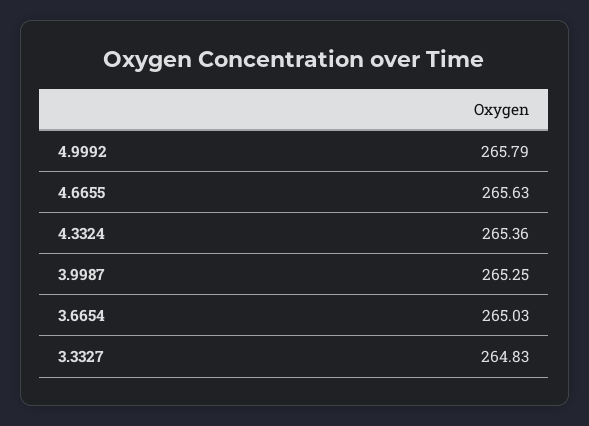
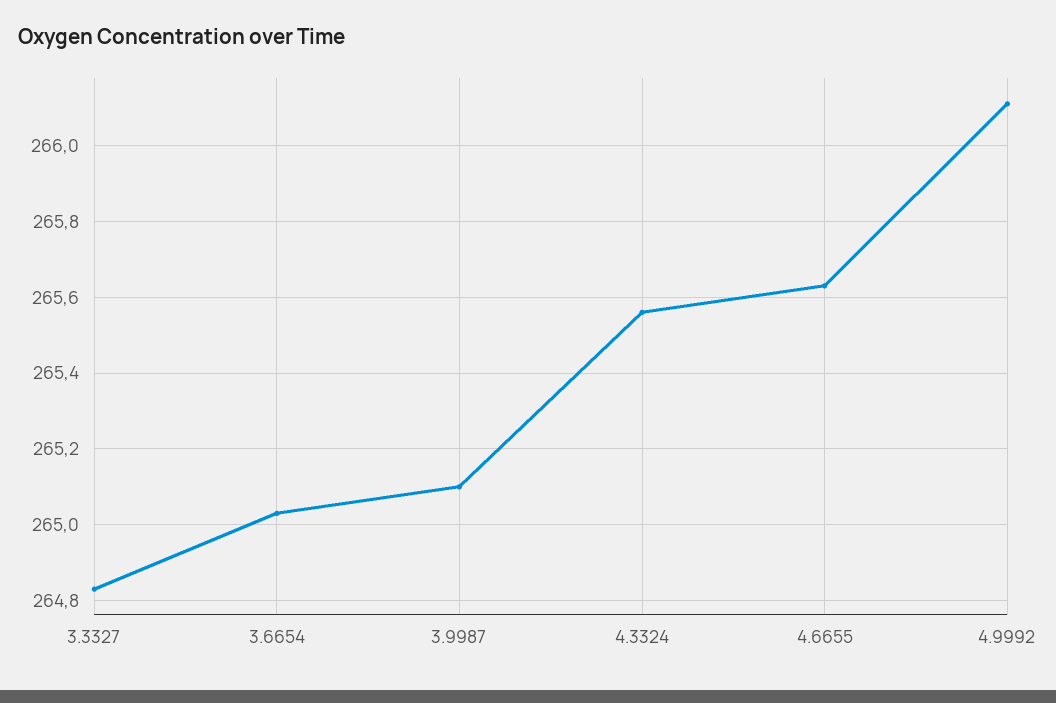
4.9992: 265.79 -> 266.1
4.3324: 265.36 -> 265.55
3.9987: 265.25 -> 265.1

